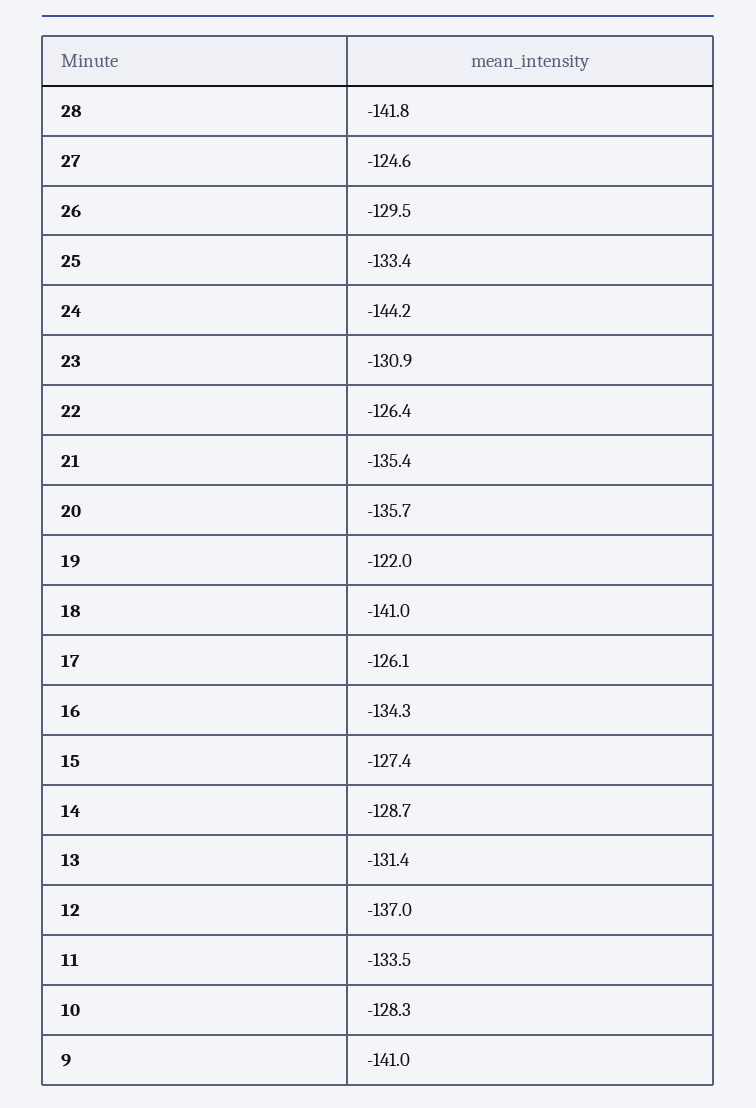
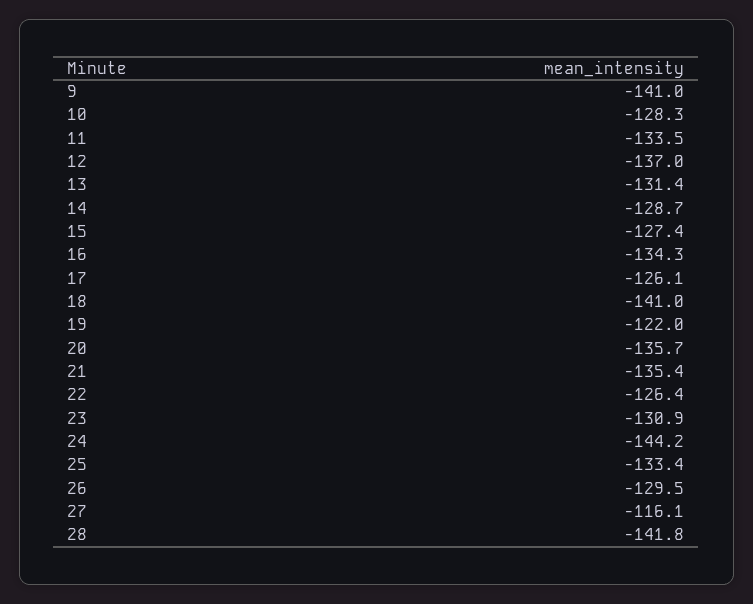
27: -124.6 -> -116.1

